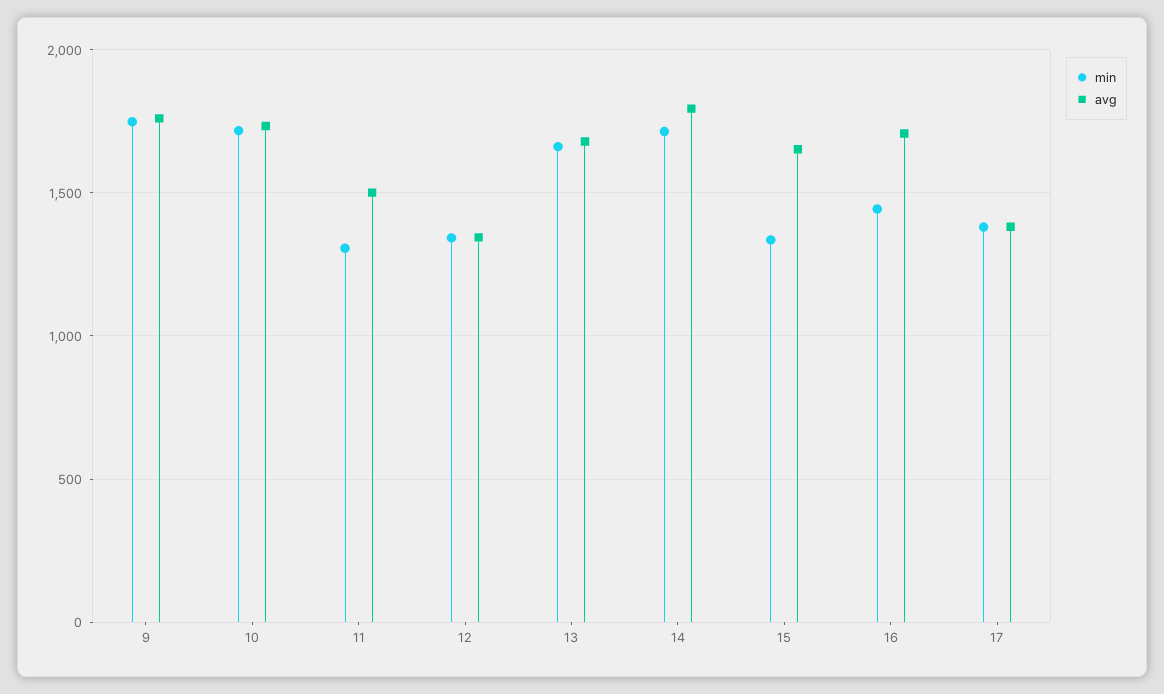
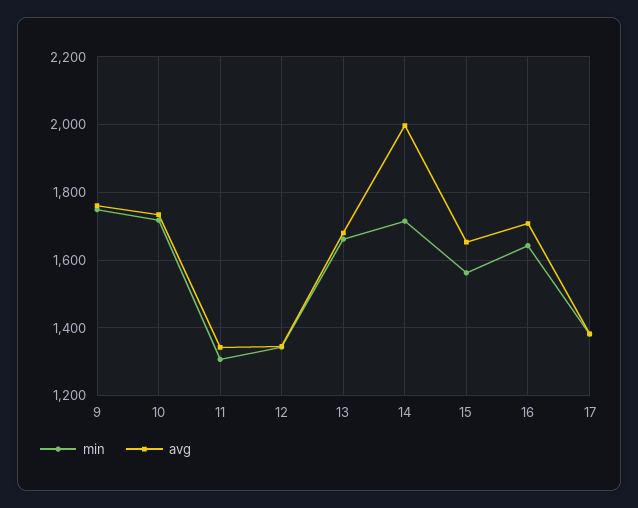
avg, 11: 1500 -> 1340
avg, 14: 1800 -> 2000
min, 15: 1350 -> 1560
min, 16: 1450 -> 1640

